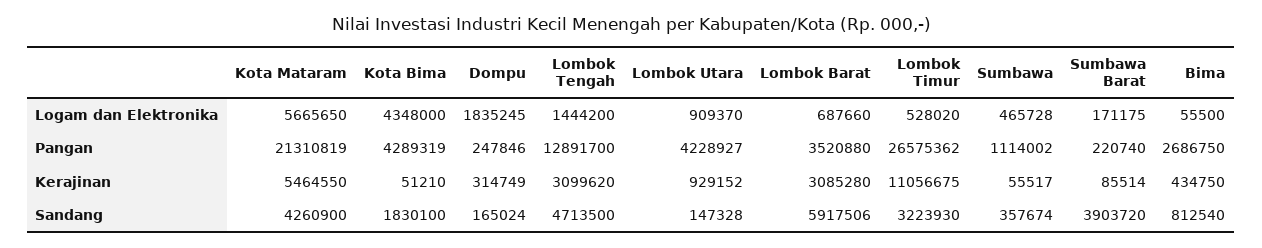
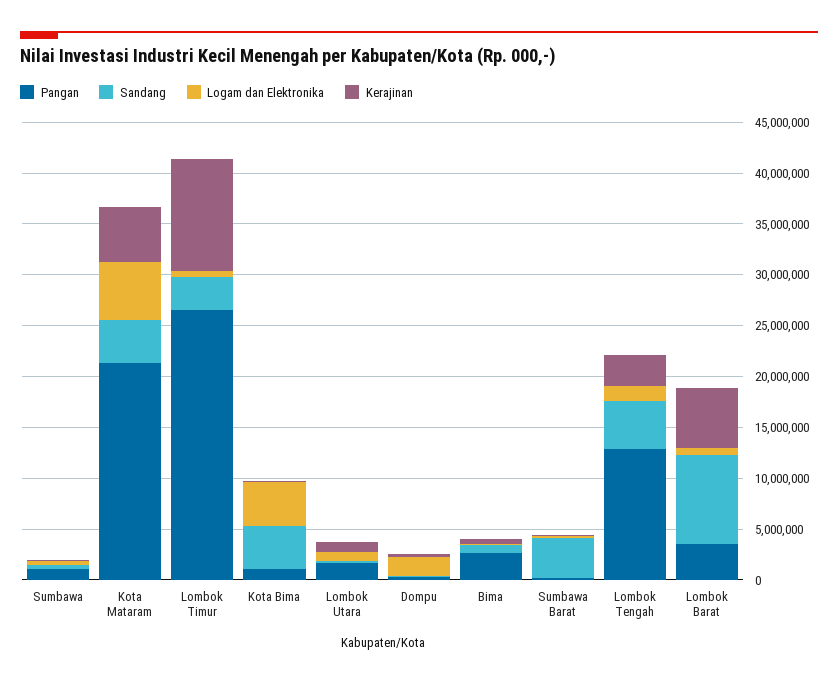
Pangan, Kota Bima: 4289319 -> 1000000
Pangan, Lombok Utara: 4228927 -> 2000000
Kerajinan, Lombok Barat: 3085280 -> 6000000
Sandang, Kota Bima: 1830100 -> 4000000
Sandang, Lombok Barat: 5917506 -> 9000000

